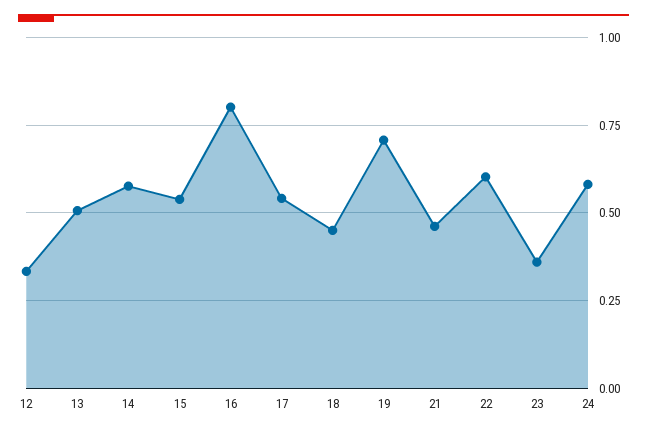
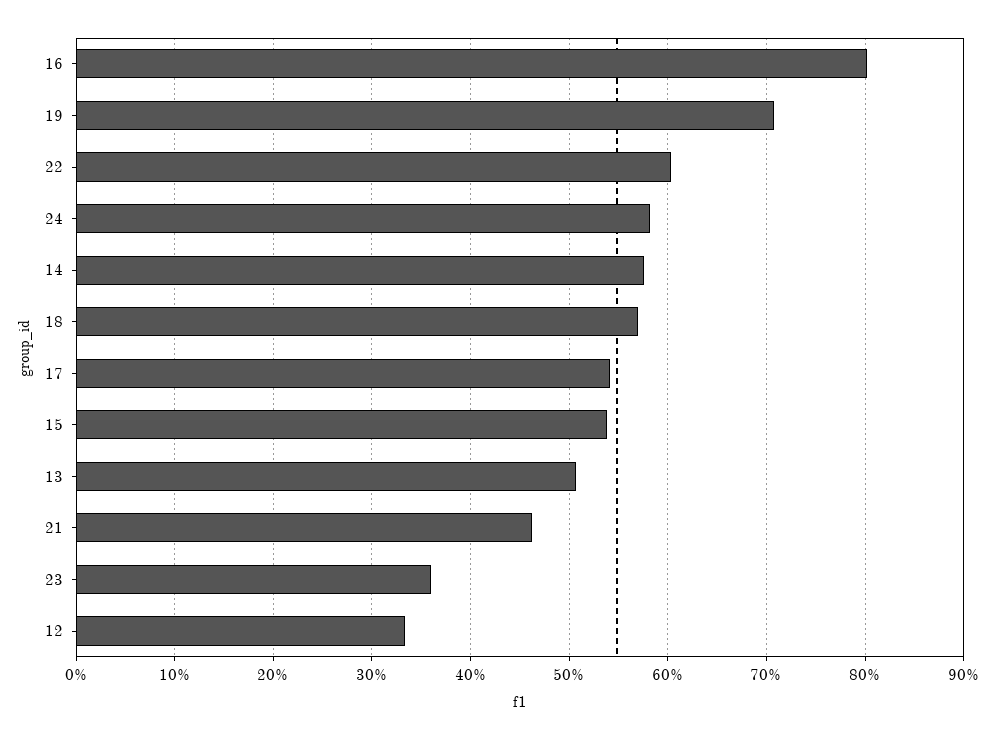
18: 0.45 -> 0.57

